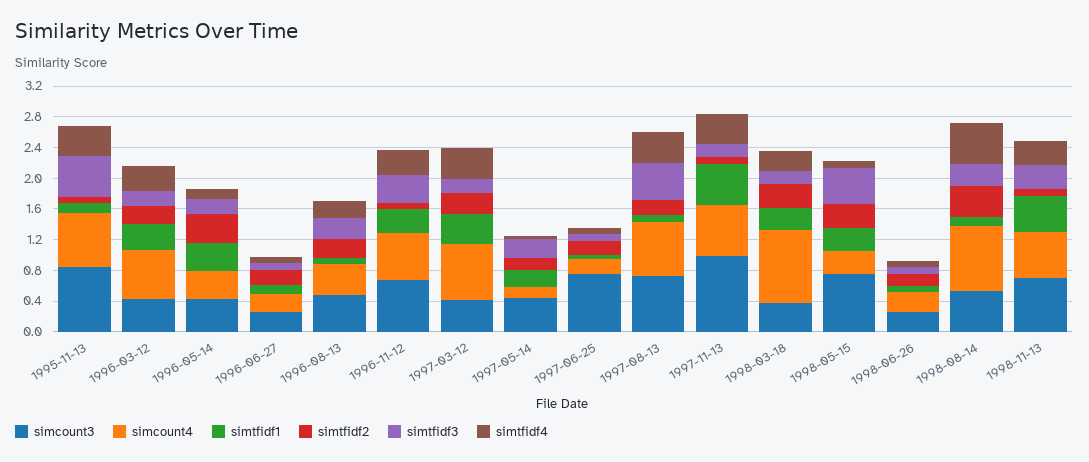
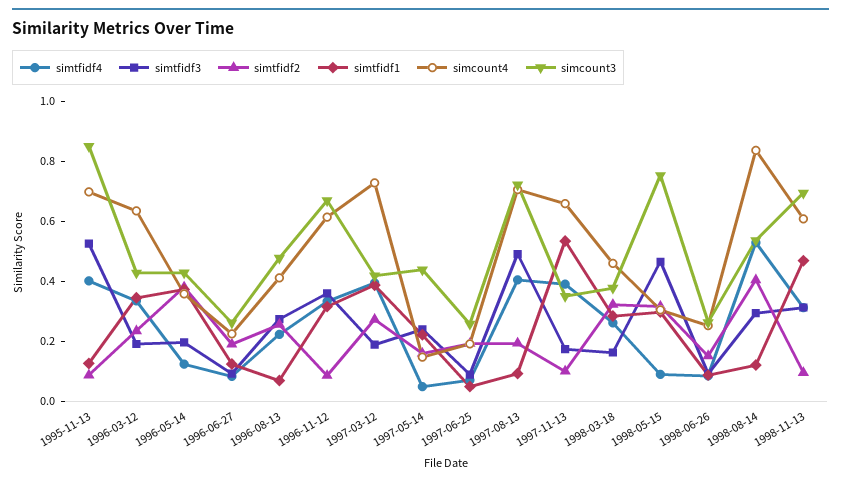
simcount3, 1997-06-25: 0.8 -> 0.25
simcount3, 1997-11-13: 1 -> 0.35
simcount4, 1998-03-18: 1 -> 0.45

